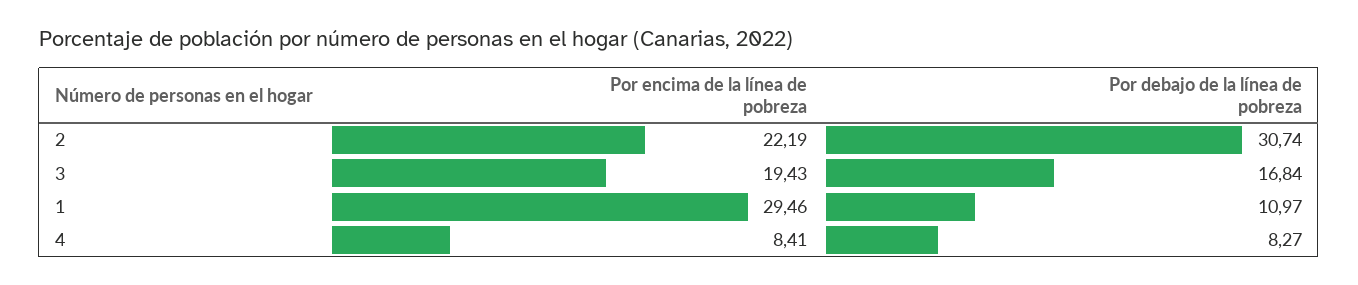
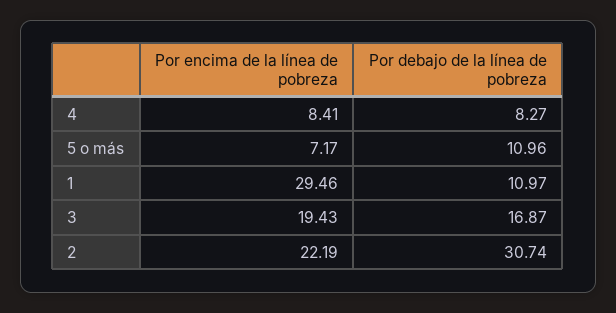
Por debajo de la línea de pobreza, 3: 16.84 -> 16.87
Por encima de la línea de pobreza, 5 o más: none -> 7.17
Por debajo de la línea de pobreza, 5 o más: none -> 10.96

